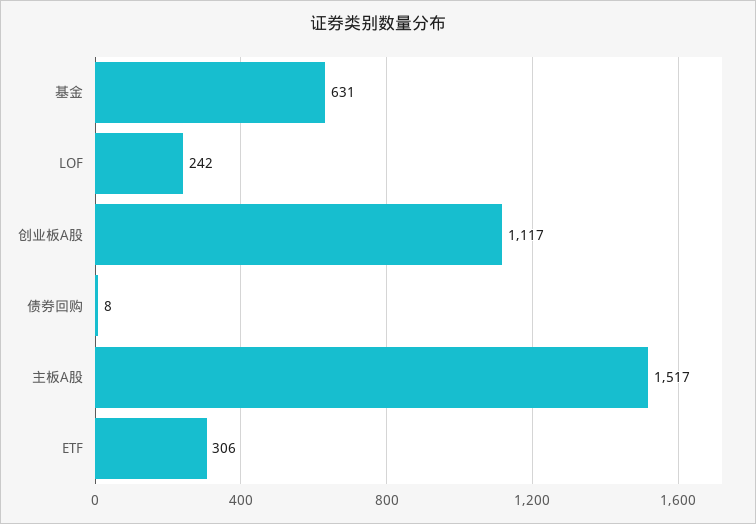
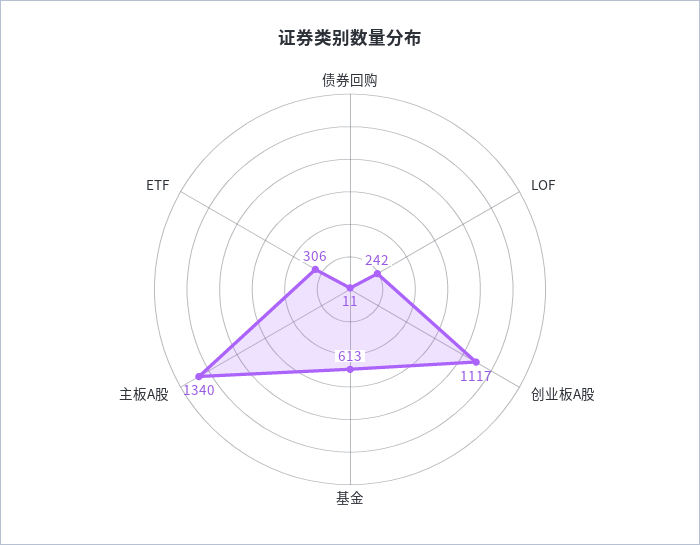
基金: 631 -> 613
债券回购: 8 -> 11
主板A股: 1517 -> 1340

